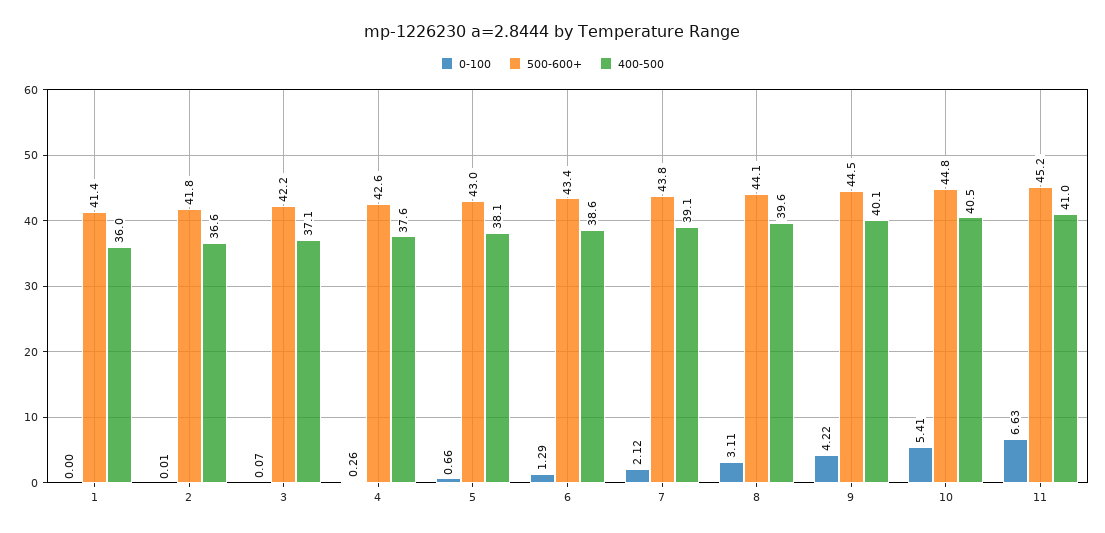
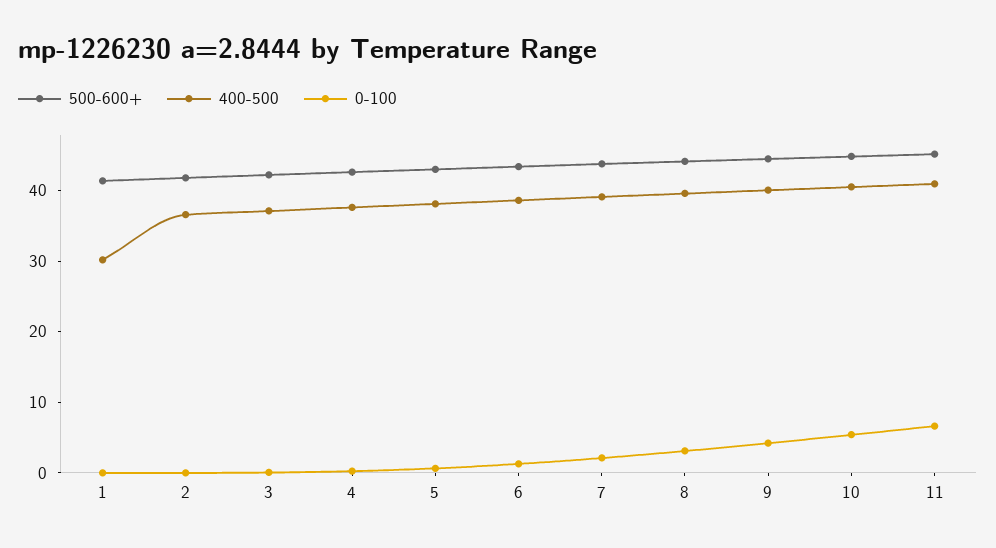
400-500, 1: 36 -> 30

